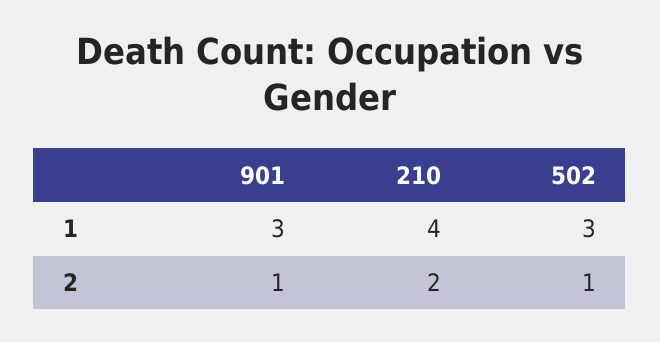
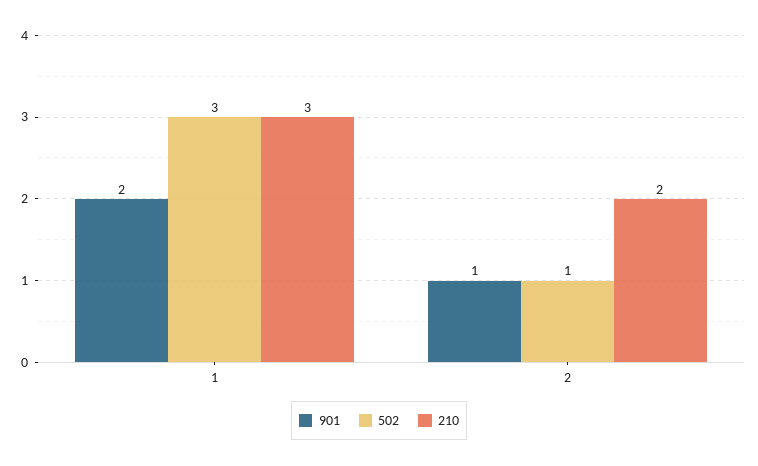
901, 1: 3 -> 2
210, 1: 4 -> 3

